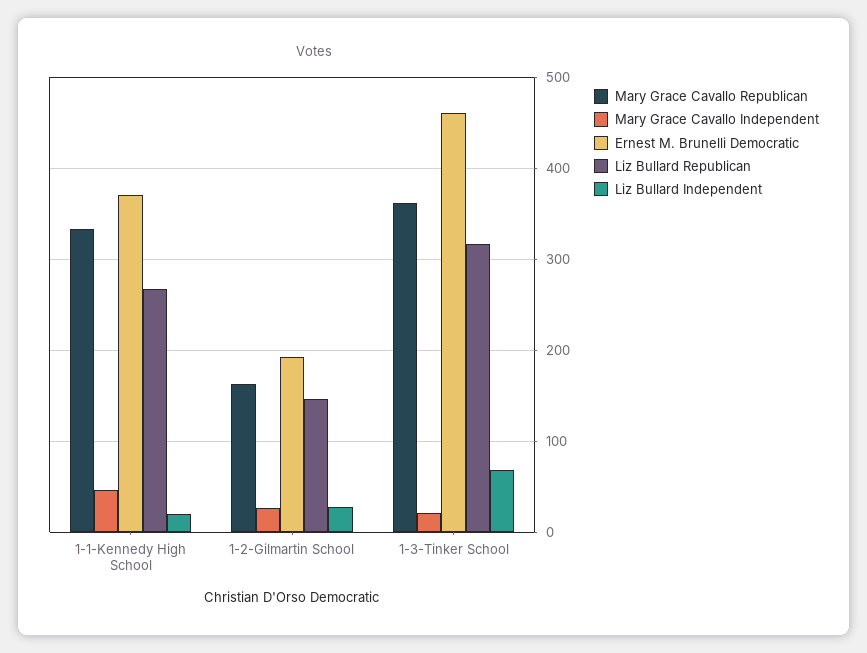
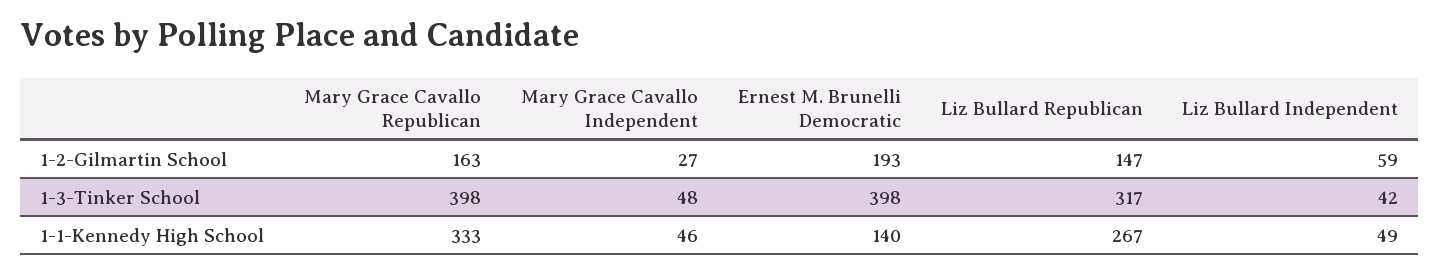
Ernest M. Brunelli Democratic, 1-1-Kennedy High School: 370 -> 140
Liz Bullard Independent, 1-1-Kennedy High School: 20 -> 49
Liz Bullard Independent, 1-2-Gilmartin School: 30 -> 59
Mary Grace Cavallo Republican, 1-3-Tinker School: 360 -> 398
Mary Grace Cavallo Independent, 1-3-Tinker School: 20 -> 48
Ernest M. Brunelli Democratic, 1-3-Tinker School: 460 -> 398
Liz Bullard Independent, 1-3-Tinker School: 70 -> 42

